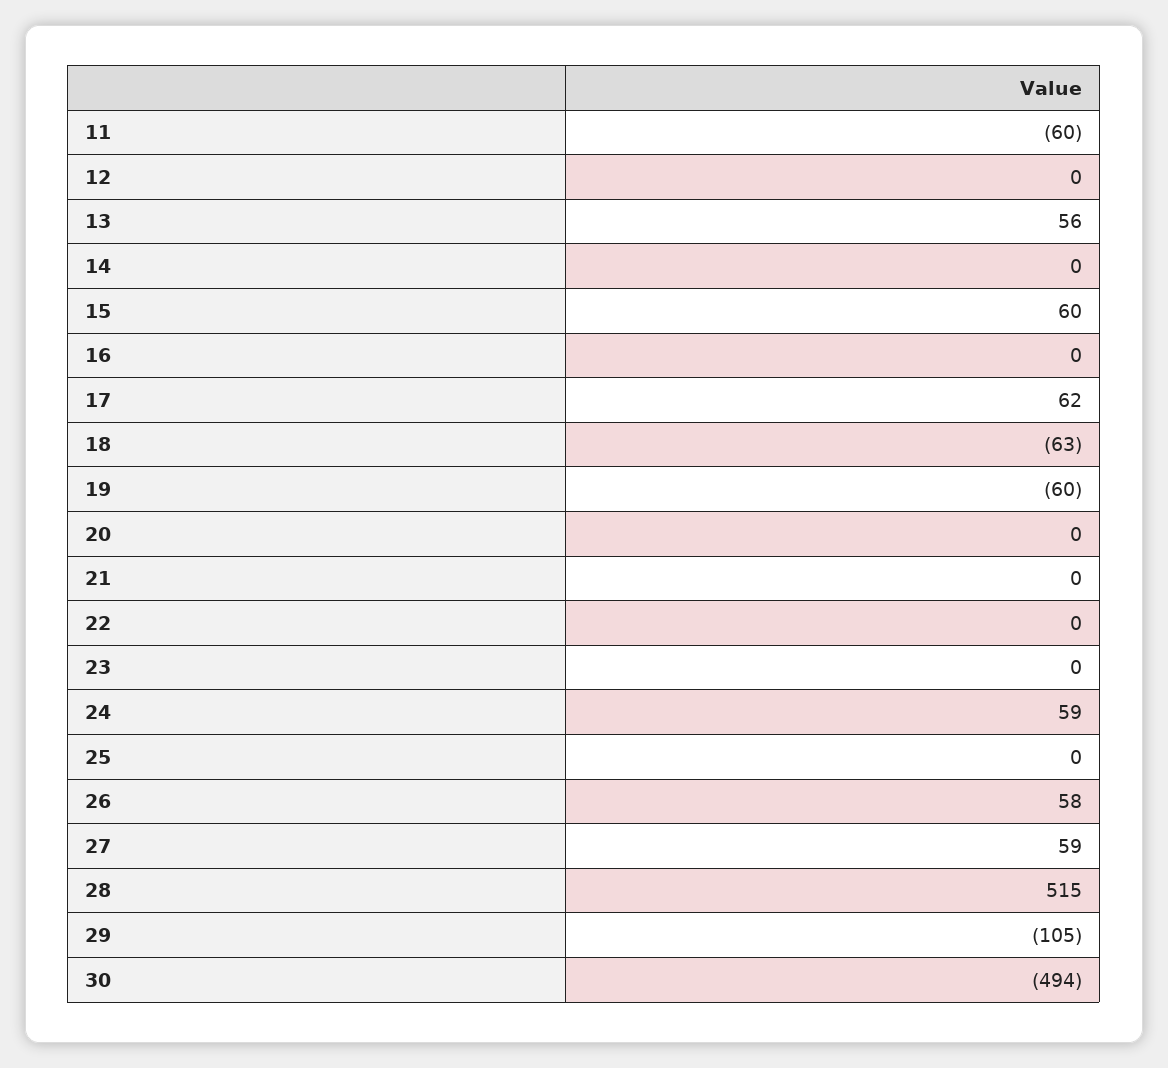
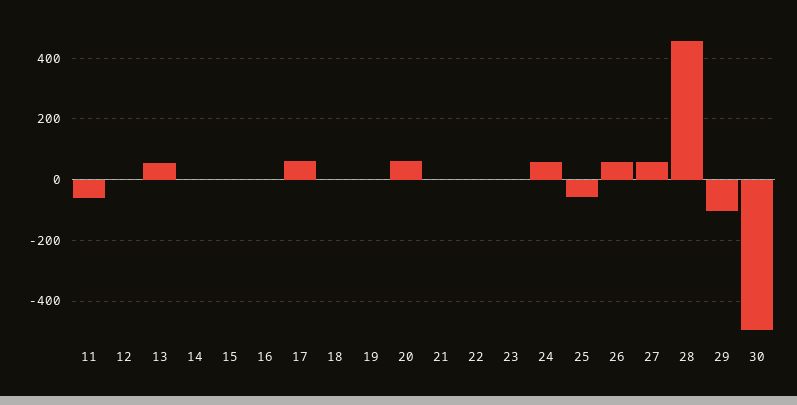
15: 60 -> 0
18: -63 -> 0
19: -60 -> 0
20: 0 -> 60
25: 0 -> -60
28: 515 -> 460

